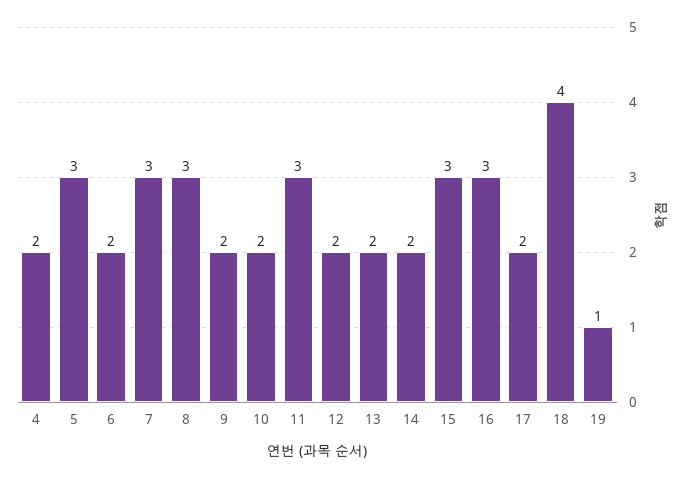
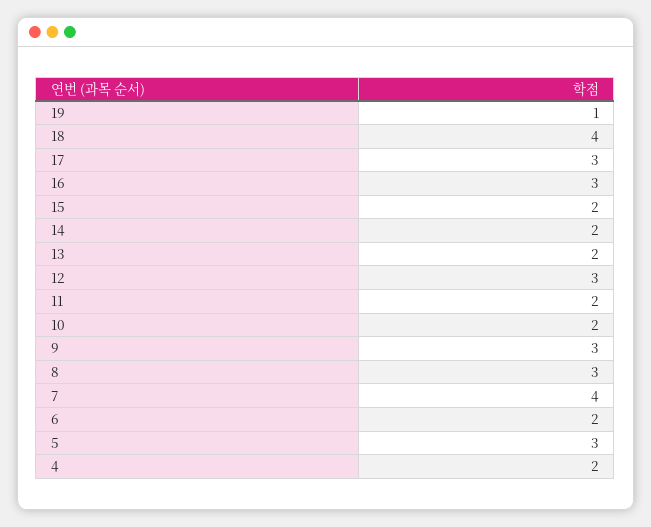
7: 3 -> 4
9: 2 -> 3
11: 3 -> 2
12: 2 -> 3
15: 3 -> 2
17: 2 -> 3

